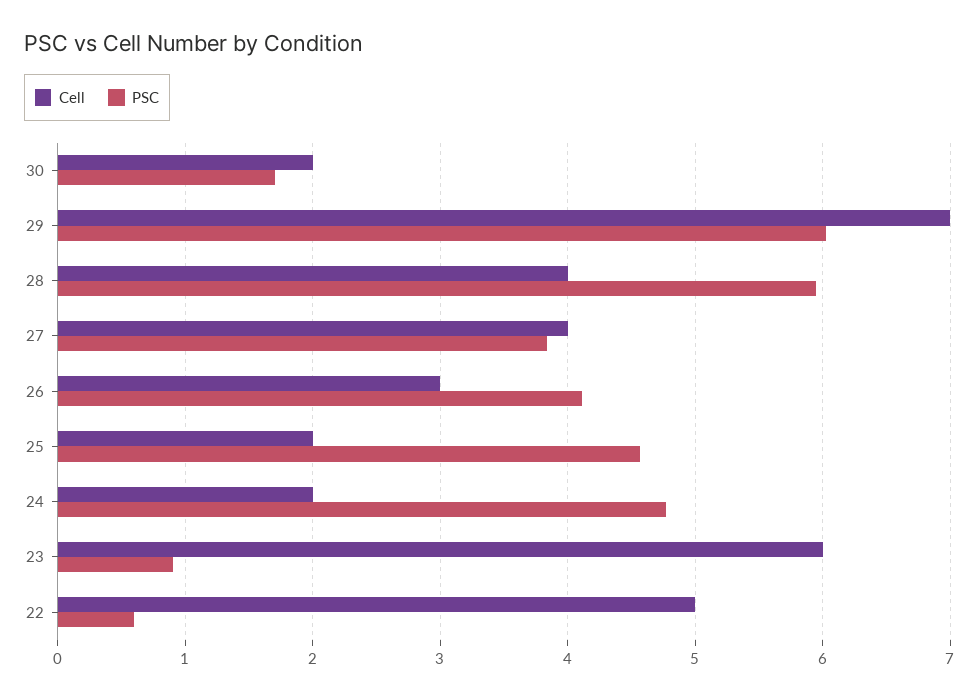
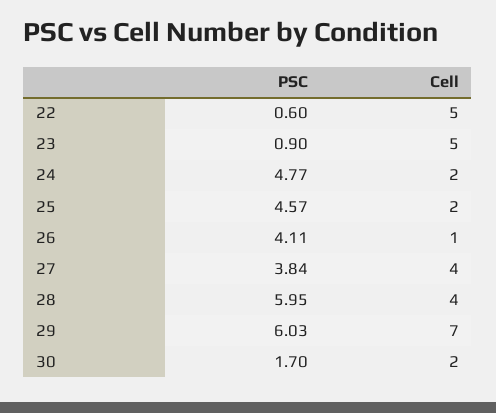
Cell, 26: 3 -> 1
Cell, 23: 6 -> 5

